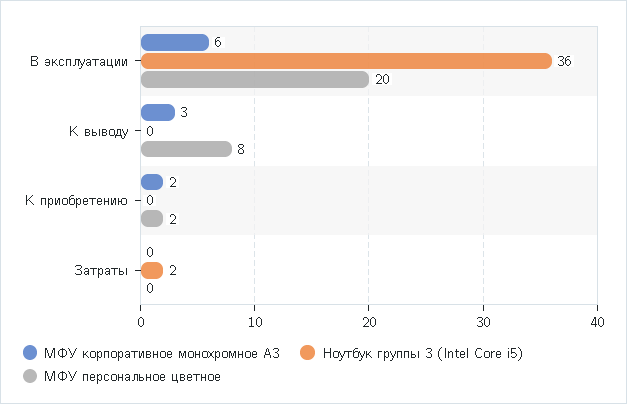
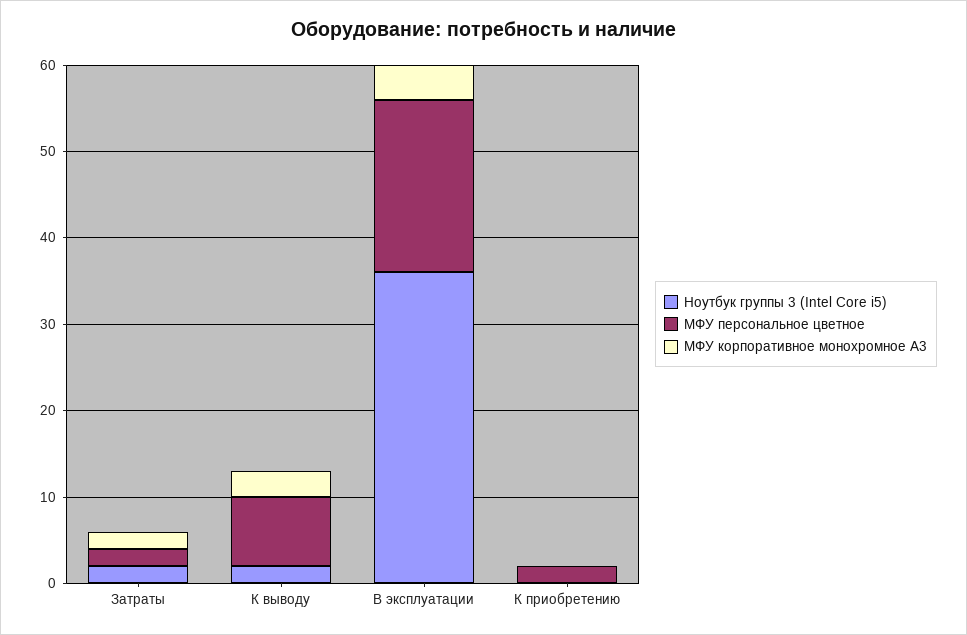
МФУ корпоративное монохромное А3, В эксплуатации: 6 -> 4
Ноутбук группы 3 (Intel Core i5), К выводу: 0 -> 2
МФУ корпоративное монохромное А3, К приобретению: 2 -> 0
МФУ корпоративное монохромное А3, Затраты: 0 -> 2
МФУ персональное цветное, Затраты: 0 -> 2

